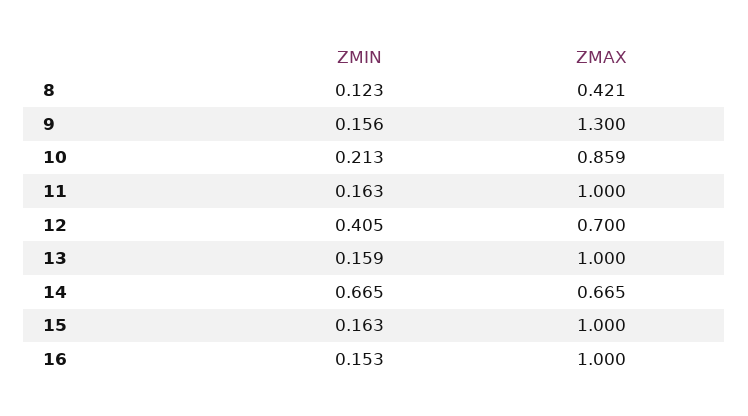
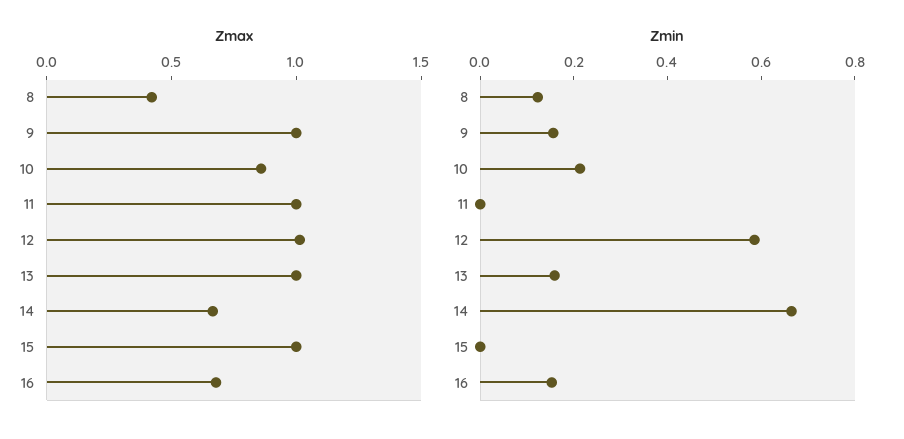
ZMAX, 9: 1.3 -> 1
ZMIN, 11: 0.163 -> 0
ZMIN, 12: 0.405 -> 0.6
ZMAX, 12: 0.7 -> 1
ZMIN, 15: 0.163 -> 0
ZMAX, 16: 1 -> 0.7

